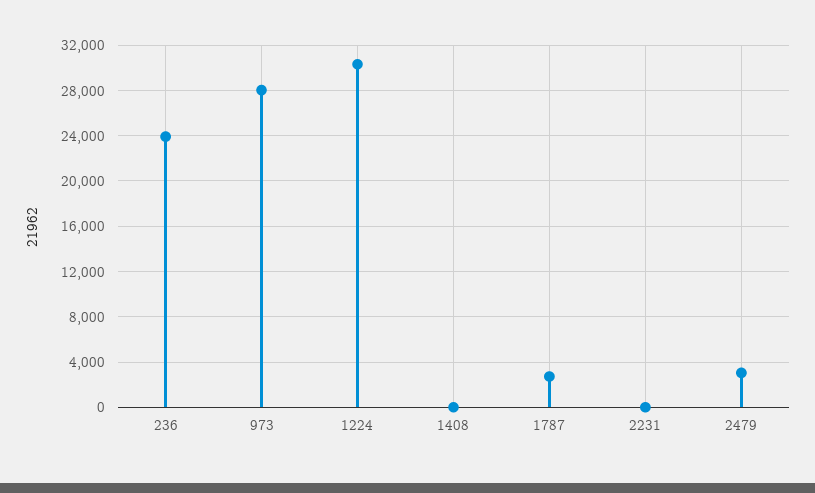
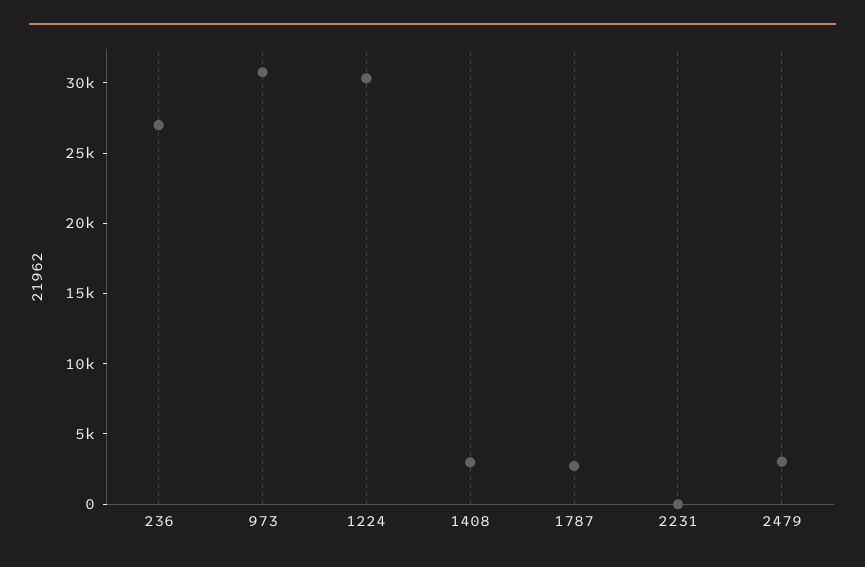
236: 24000 -> 27000
973: 28000 -> 31000
1408: 0 -> 3000

